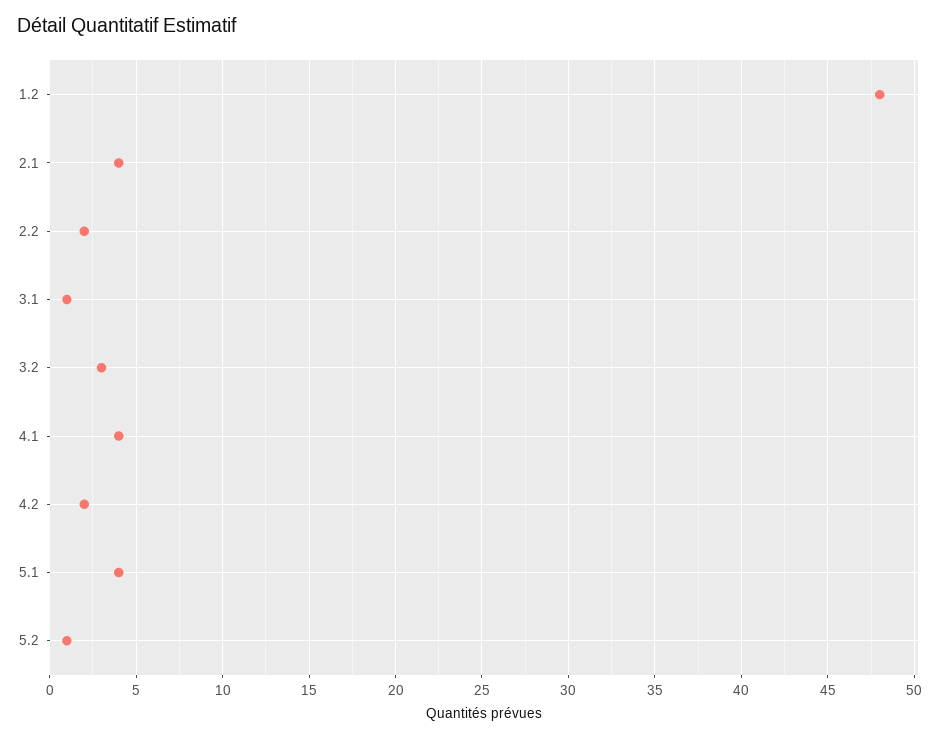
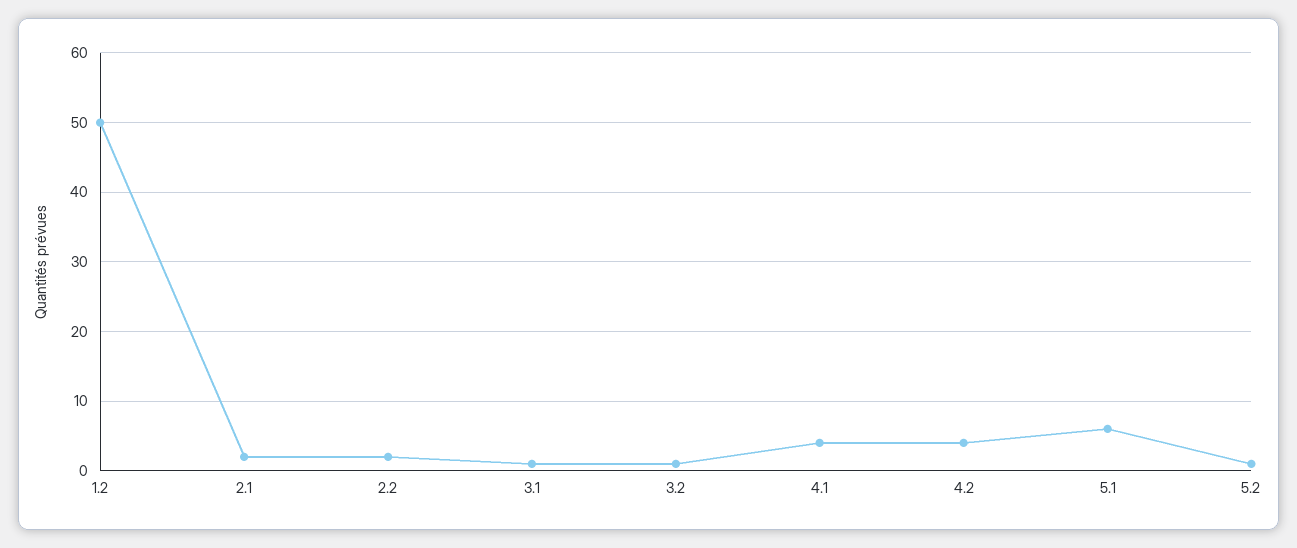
1.2: 48 -> 50
2.1: 4 -> 2
3.2: 3 -> 1
4.2: 2 -> 4
5.1: 4 -> 6

